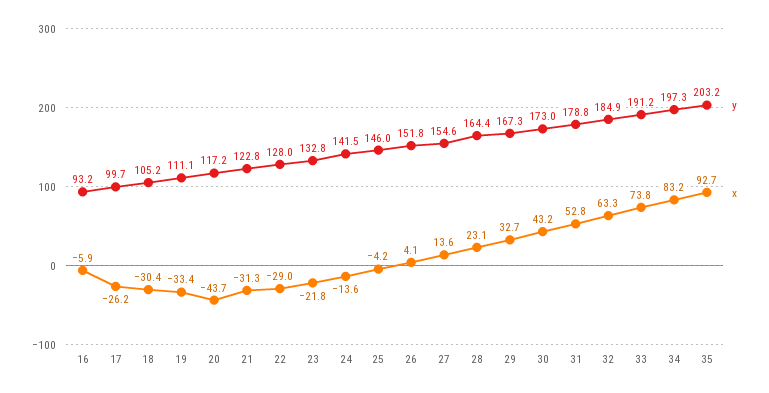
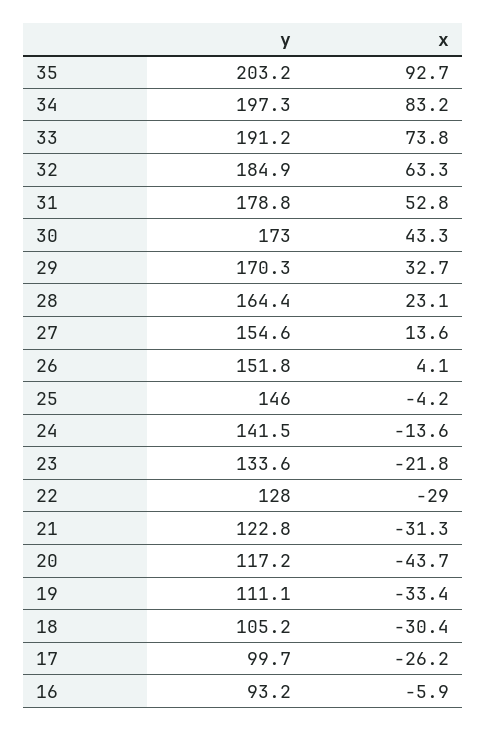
y, 23: 132.8 -> 133.6
y, 29: 167.3 -> 170.3
x, 30: 43.2 -> 43.3

